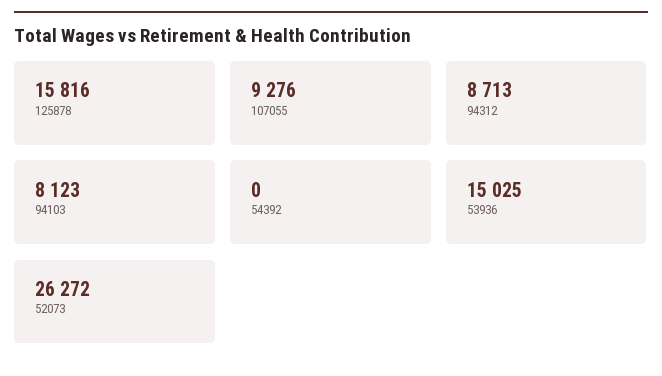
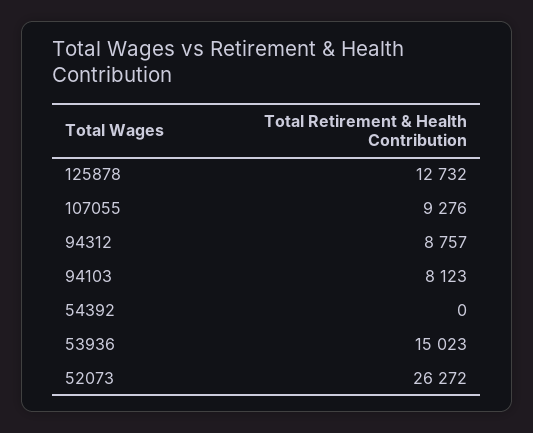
125878: 15816 -> 12732
94312: 8713 -> 8757
53936: 15025 -> 15023

